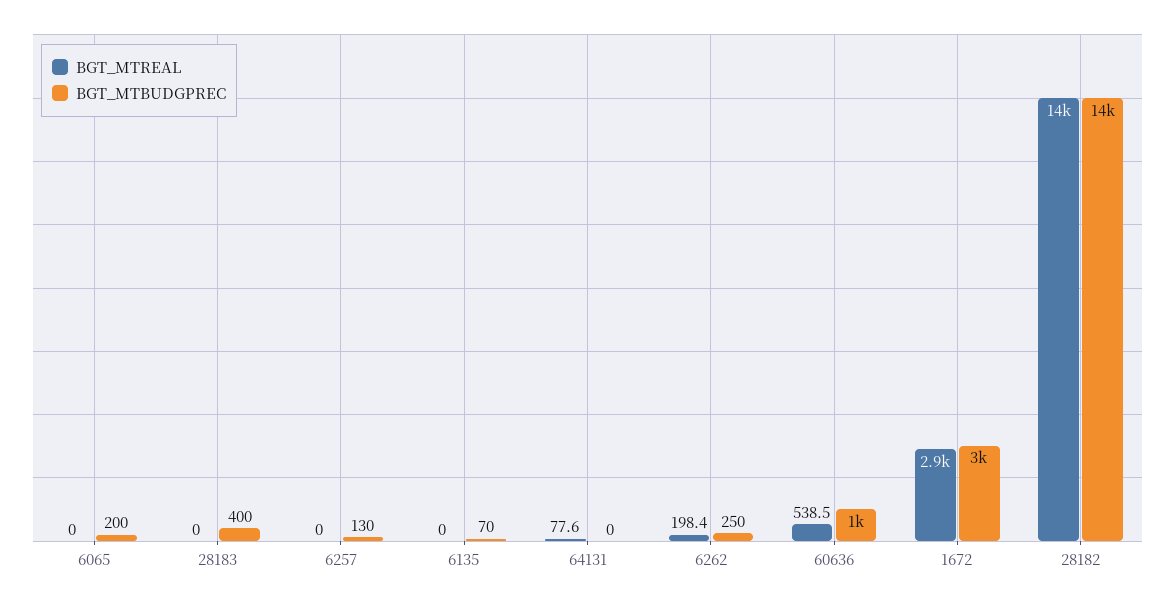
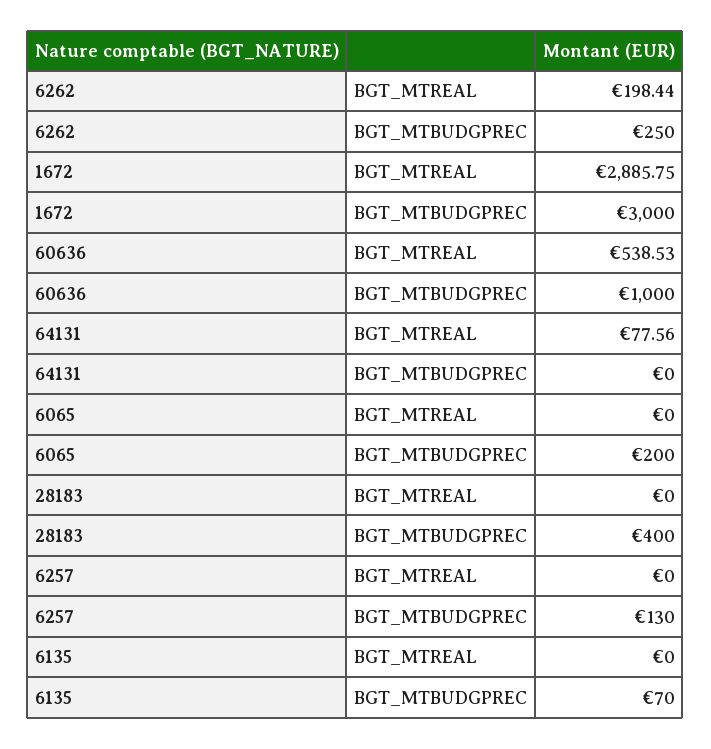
BGT_MTREAL, 28182: 14000 -> none
BGT_MTBUDGPREC, 28182: 14000 -> none

